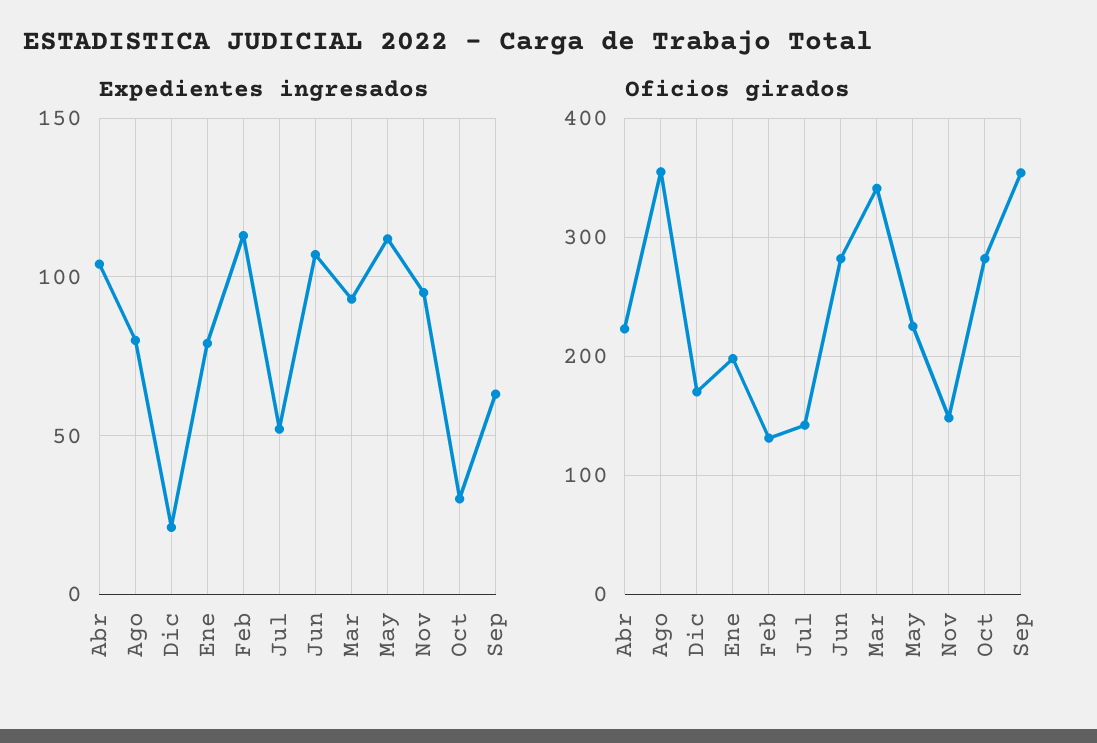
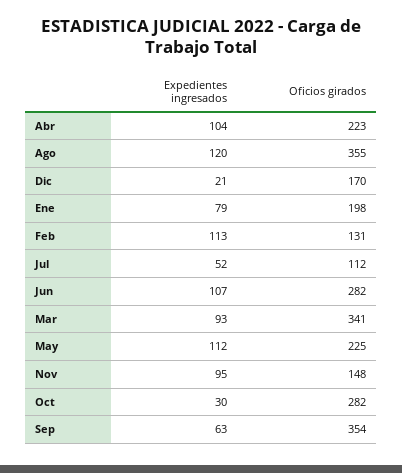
Expedientes ingresados, Ago: 80 -> 120
Oficios girados, Jul: 140 -> 112

